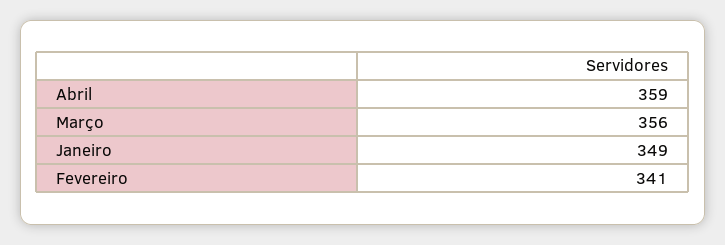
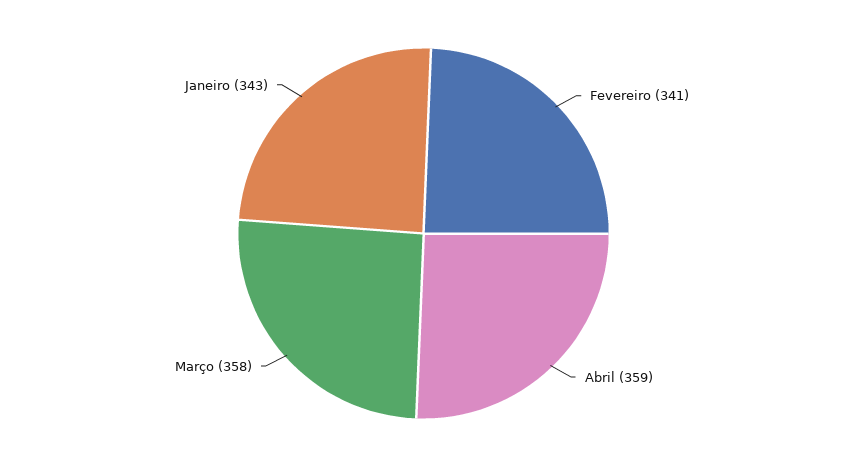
Março: 356 -> 358
Janeiro: 349 -> 343

